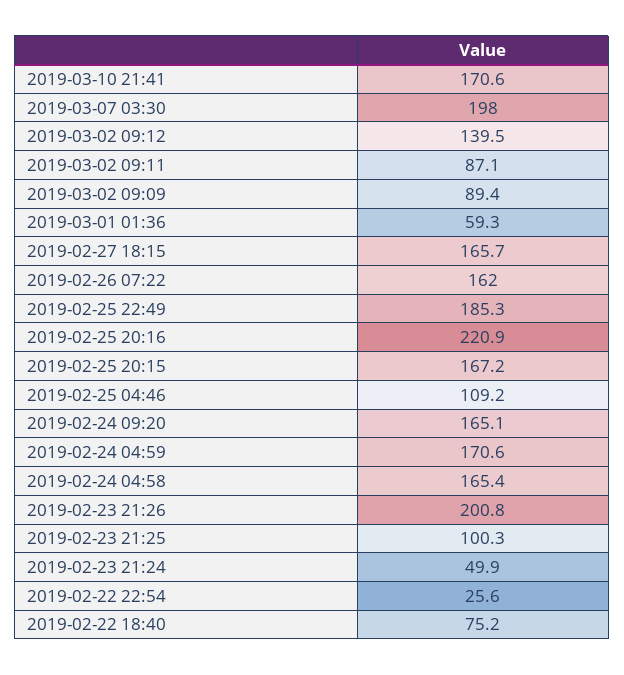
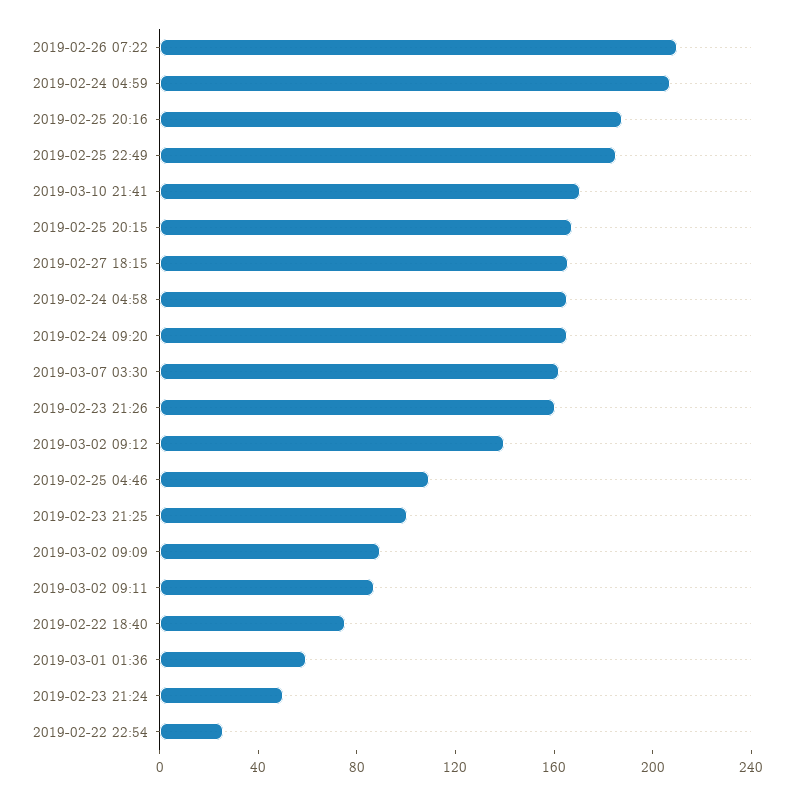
2019-03-07 03:30: 198 -> 160
2019-02-26 07:22: 162 -> 210
2019-02-25 20:16: 220.9 -> 190
2019-02-24 04:59: 170.6 -> 210
2019-02-23 21:26: 200.8 -> 160

